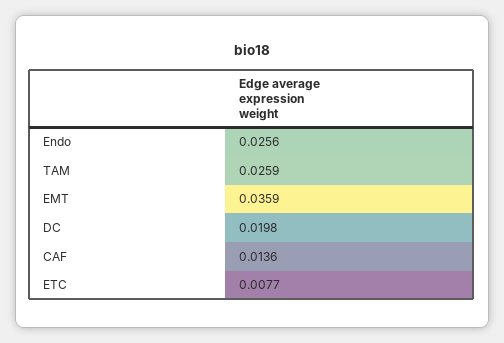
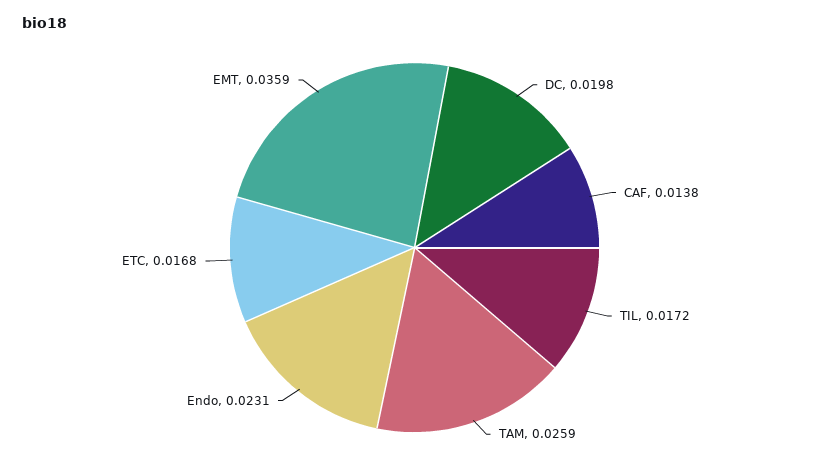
Endo: 0.0256 -> 0.0231
CAF: 0.0136 -> 0.0138
ETC: 0.0077 -> 0.0168
TIL: none -> 0.0172

